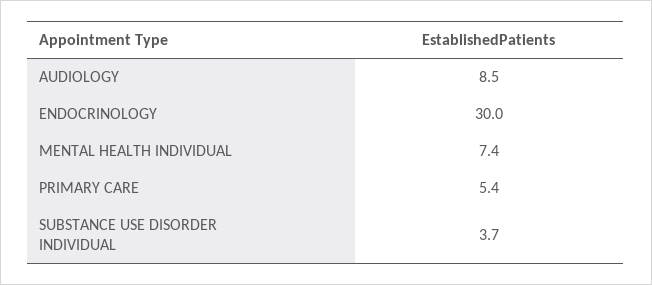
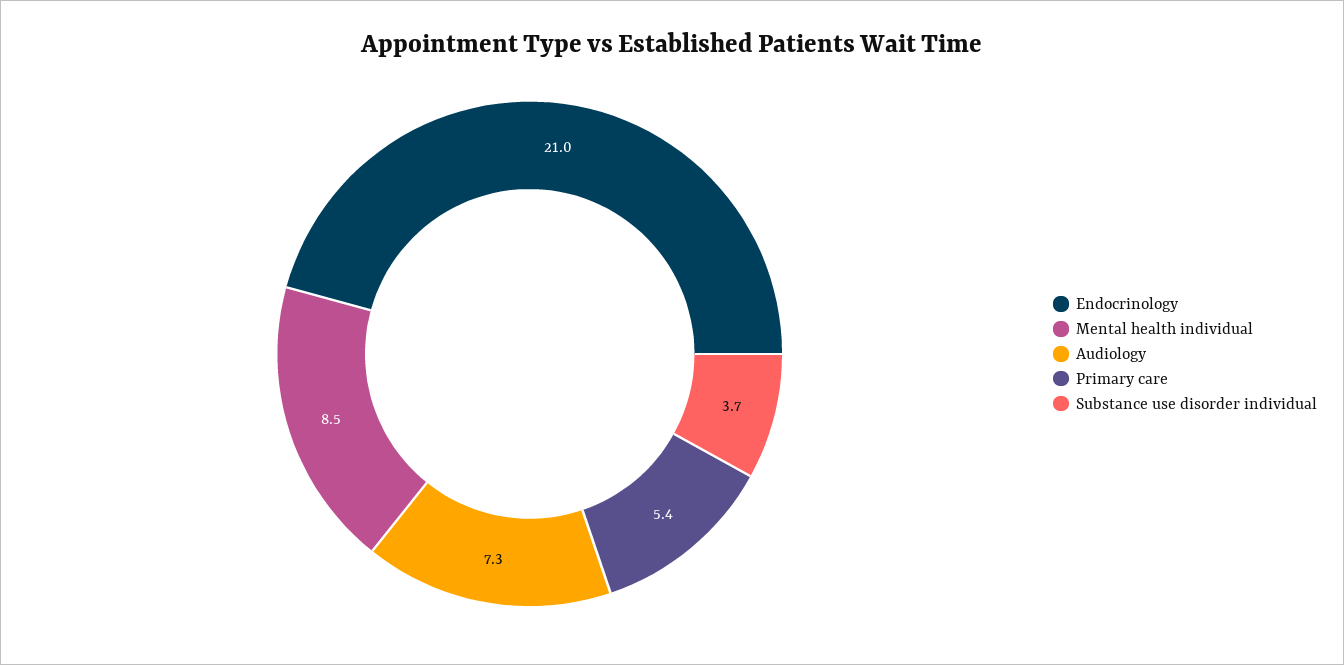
AUDIOLOGY: 8.5 -> 7.3
ENDOCRINOLOGY: 30 -> 21
MENTAL HEALTH INDIVIDUAL: 7.4 -> 8.5

